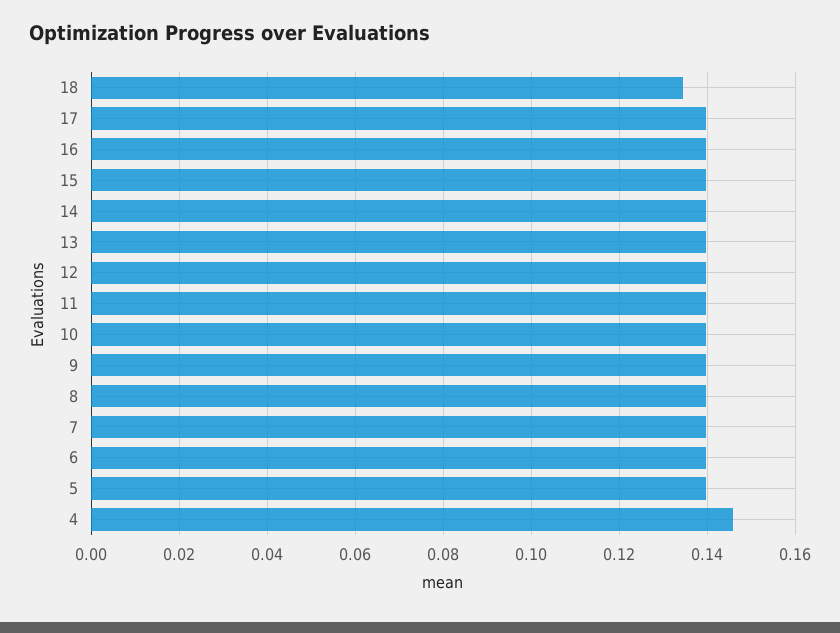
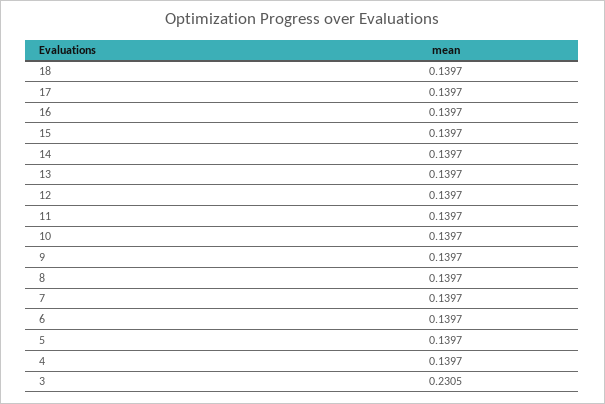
18: 0.134 -> 0.1397
4: 0.146 -> 0.1397
3: none -> 0.2305

